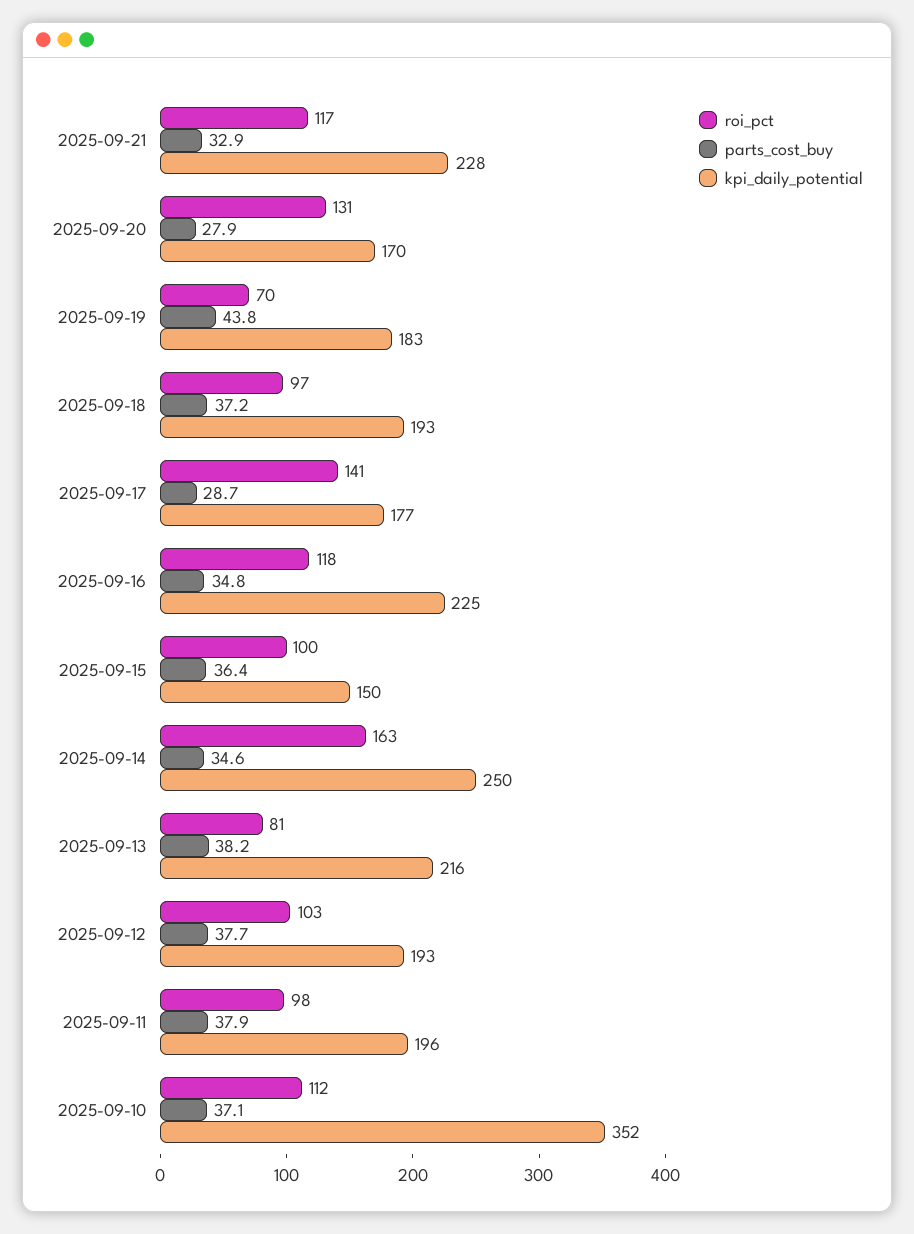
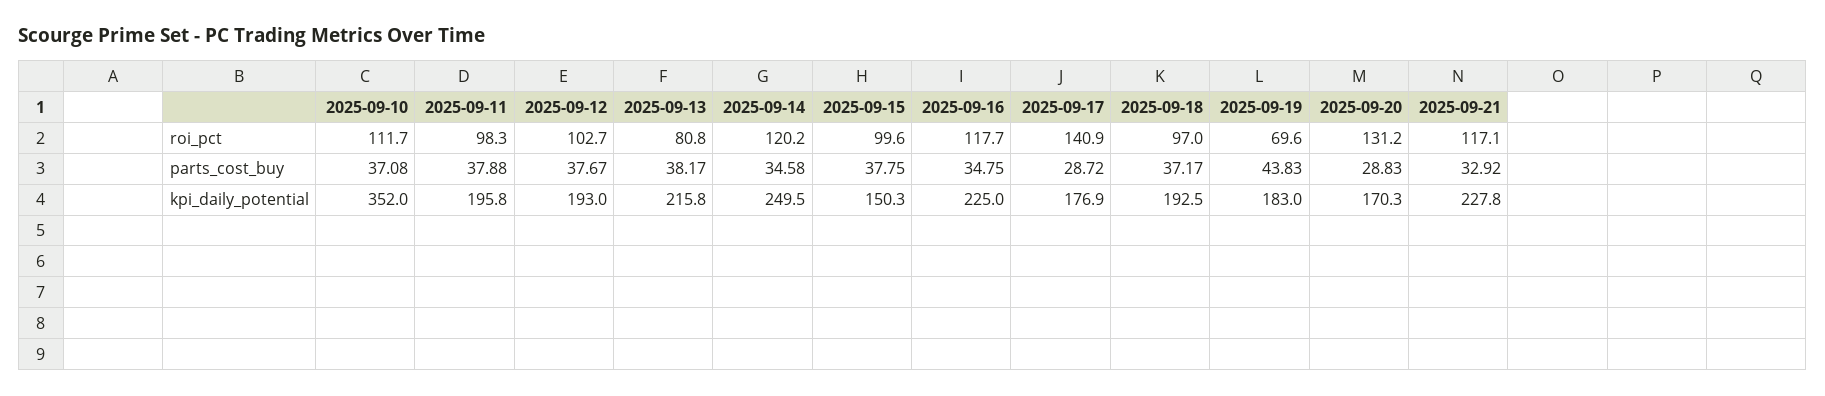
parts_cost_buy, 2025-09-20: 27.9 -> 28.83
parts_cost_buy, 2025-09-15: 36.4 -> 37.75
roi_pct, 2025-09-14: 163 -> 120.2

